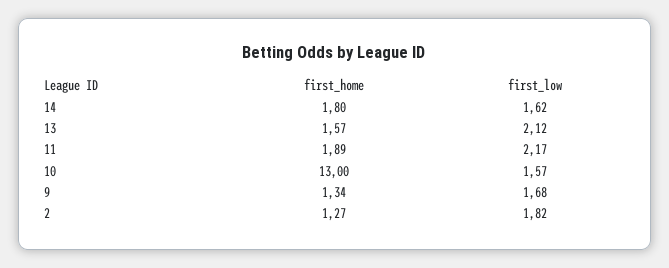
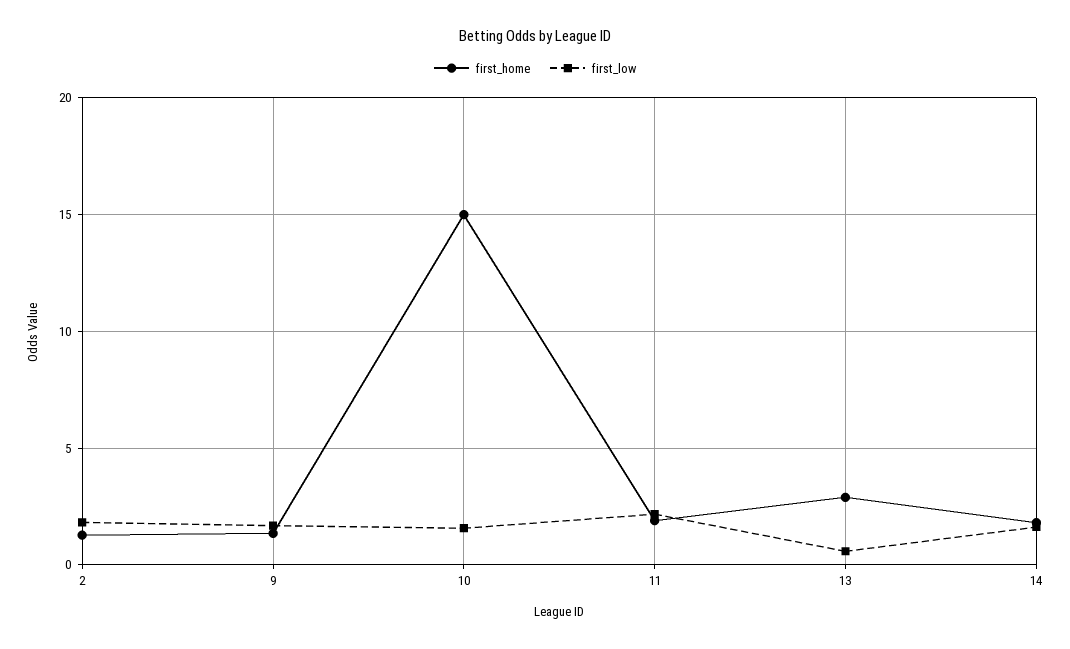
first_home, 13: 1.57 -> 3
first_low, 13: 2.12 -> 0.5
first_home, 10: 13 -> 15

